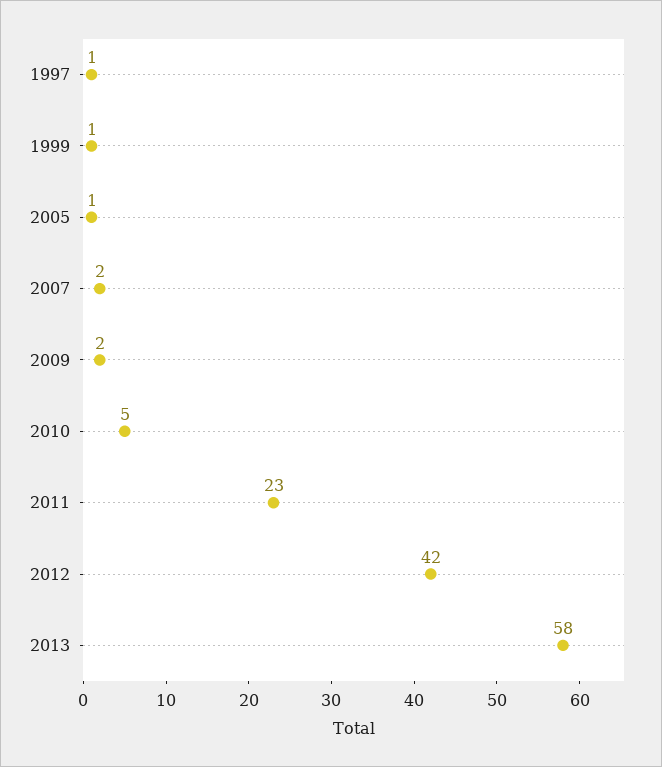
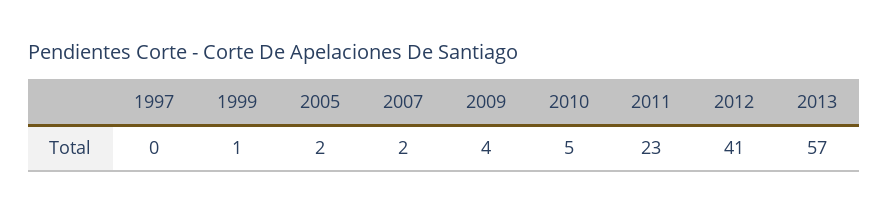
1997: 1 -> 0
2005: 1 -> 2
2009: 2 -> 4
2012: 42 -> 41
2013: 58 -> 57

